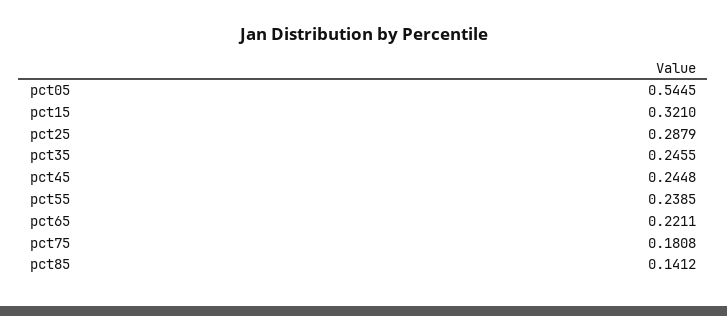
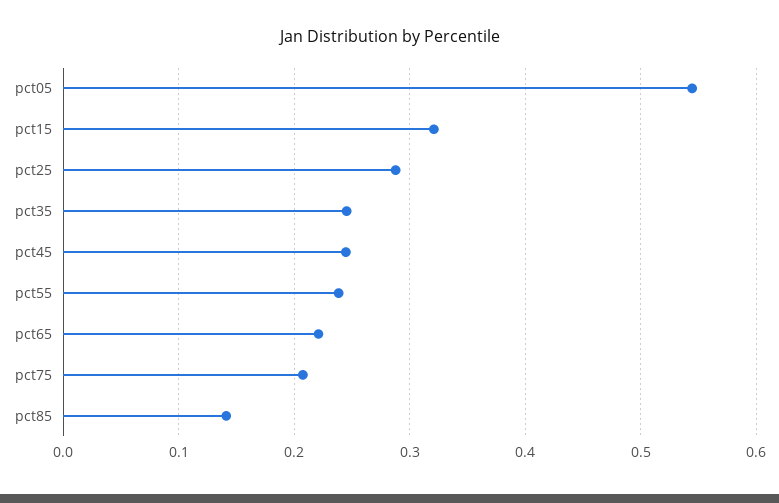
pct75: 0.1808 -> 0.21

